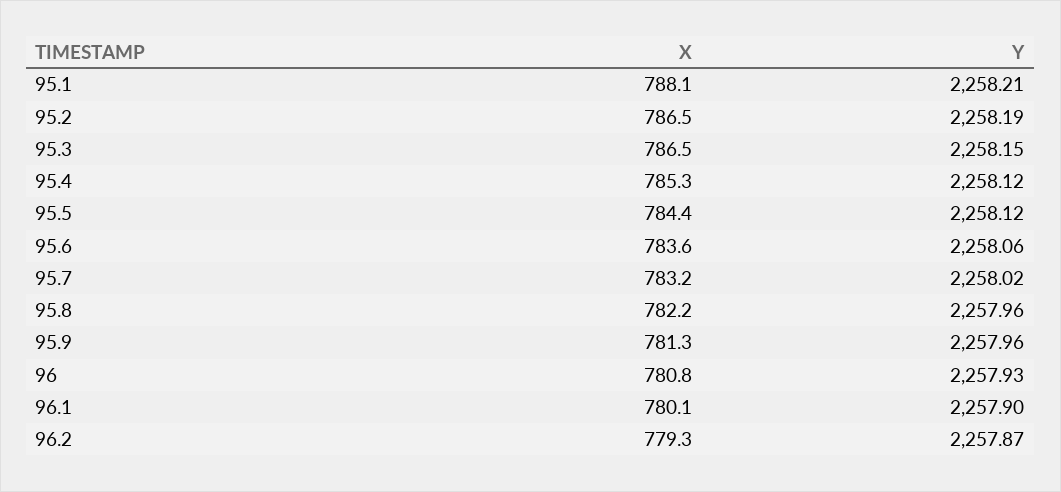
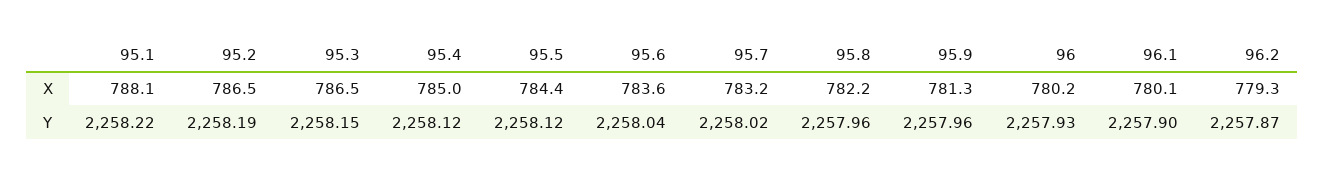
Y, 95.1: 2258.21 -> 2258.22
X, 95.4: 785.3 -> 785
Y, 95.6: 2258.06 -> 2258.04
X, 96: 780.8 -> 780.2

